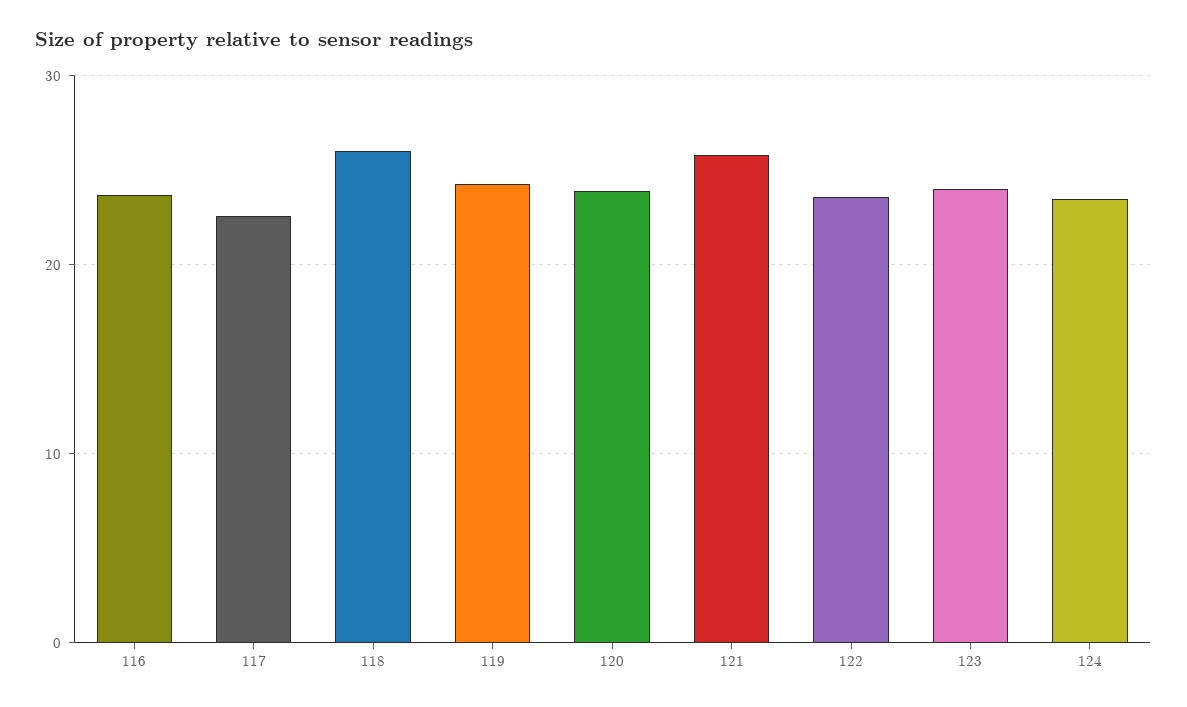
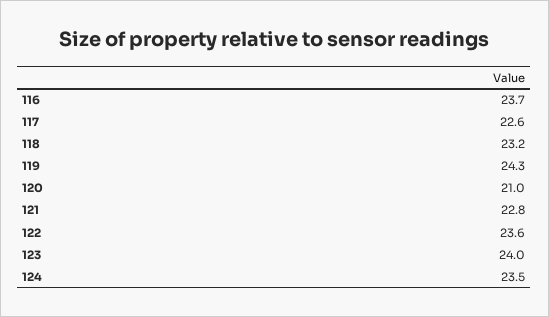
118: 26 -> 23.2
120: 24 -> 21
121: 26 -> 22.8

